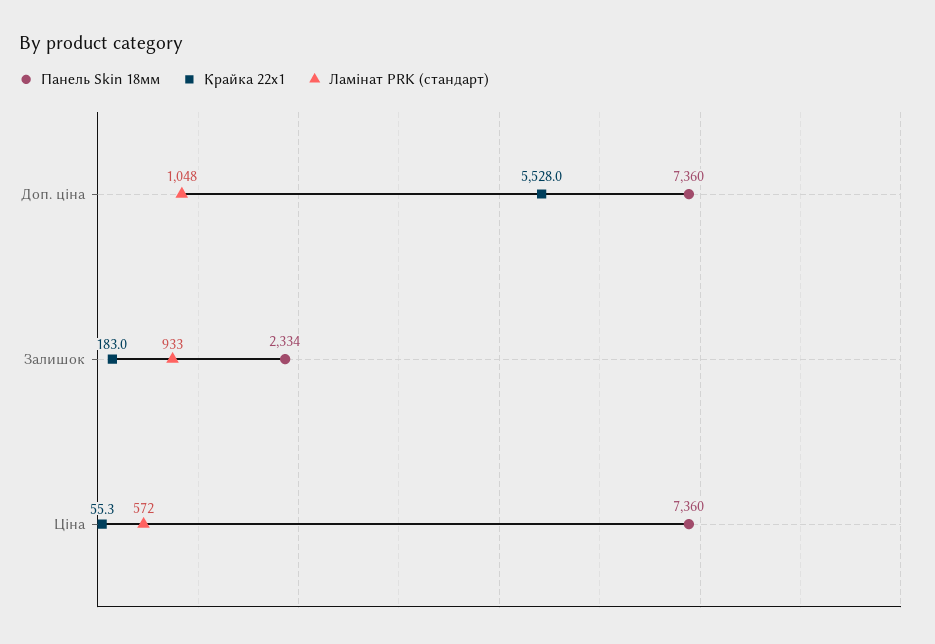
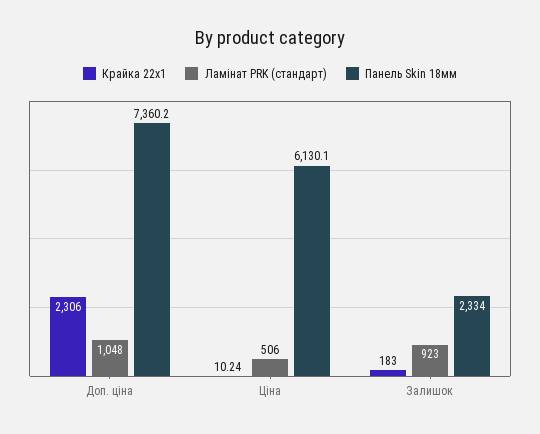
Крайка 22x1, Доп. ціна: 5528 -> 2306
Ламінат PRK (стандарт), Залишок: 933 -> 923
Панель Skin 18мм, Ціна: 7360 -> 6130.1
Крайка 22x1, Ціна: 55.3 -> 10.24
Ламінат PRK (стандарт), Ціна: 572 -> 506

